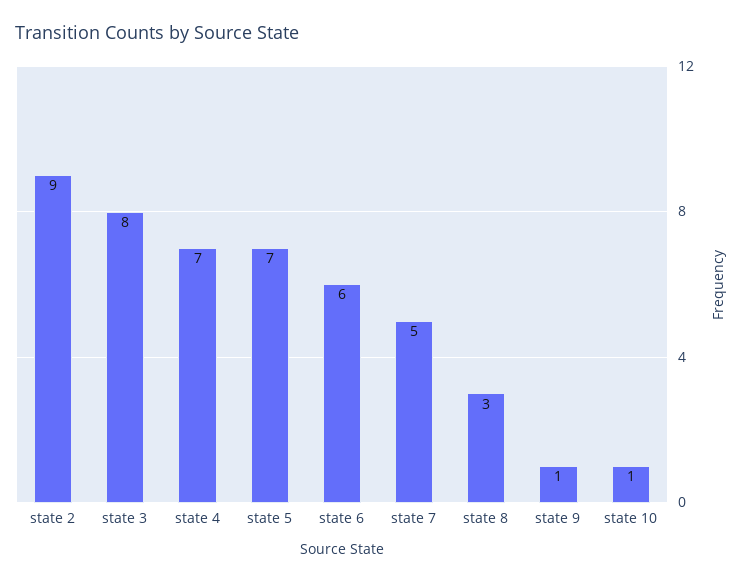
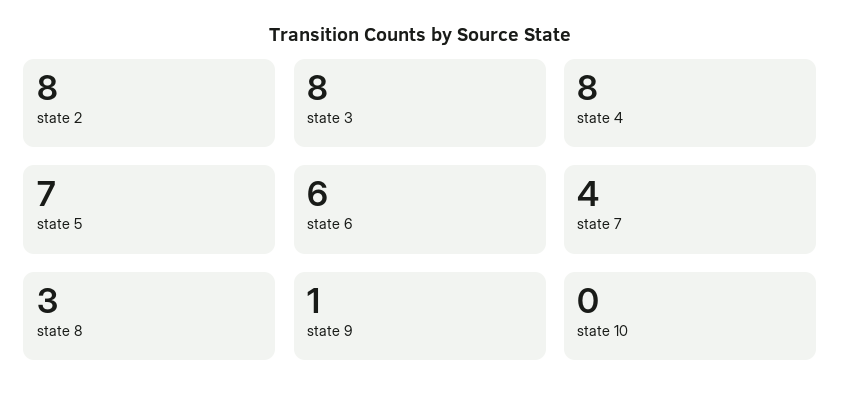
state 2: 9 -> 8
state 4: 7 -> 8
state 7: 5 -> 4
state 10: 1 -> 0

